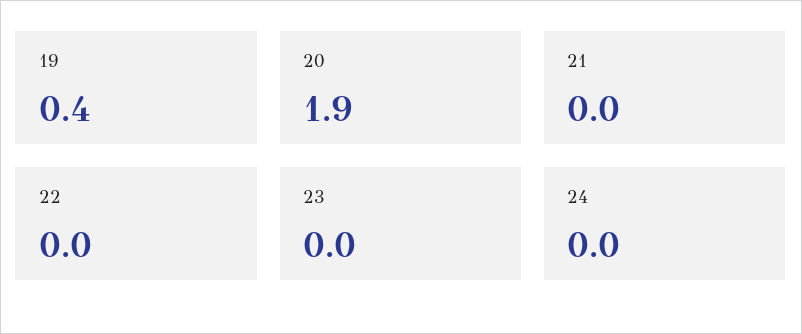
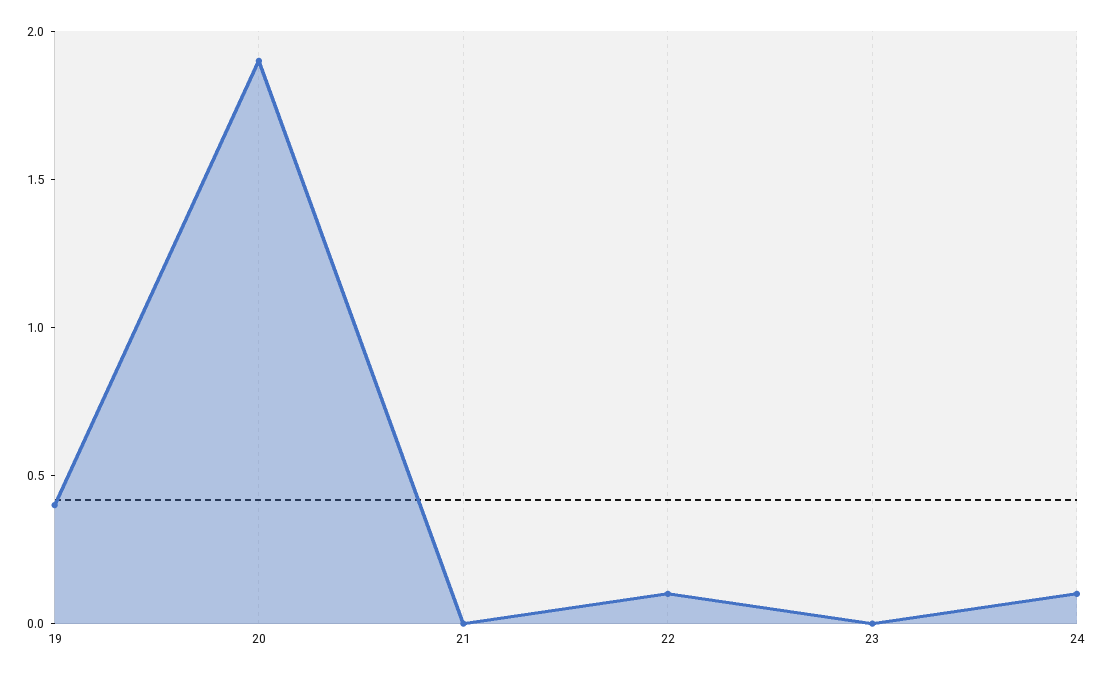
22: 0 -> 0.1
24: 0 -> 0.1

